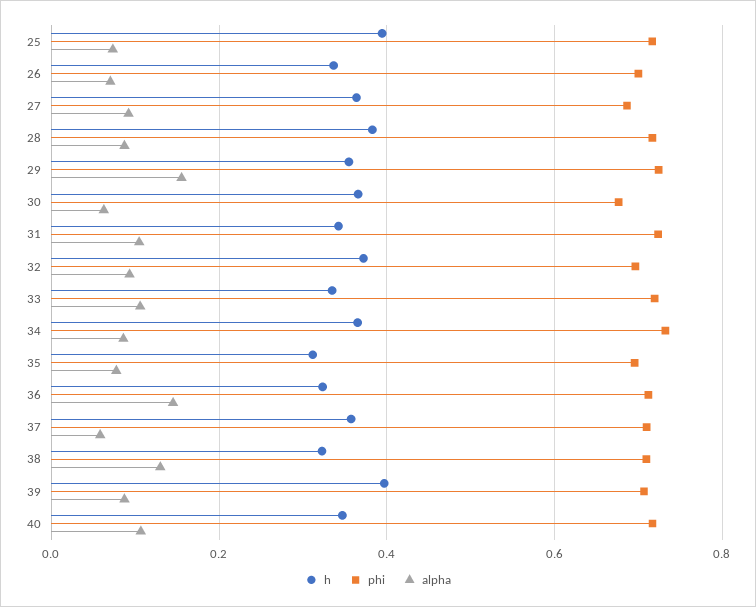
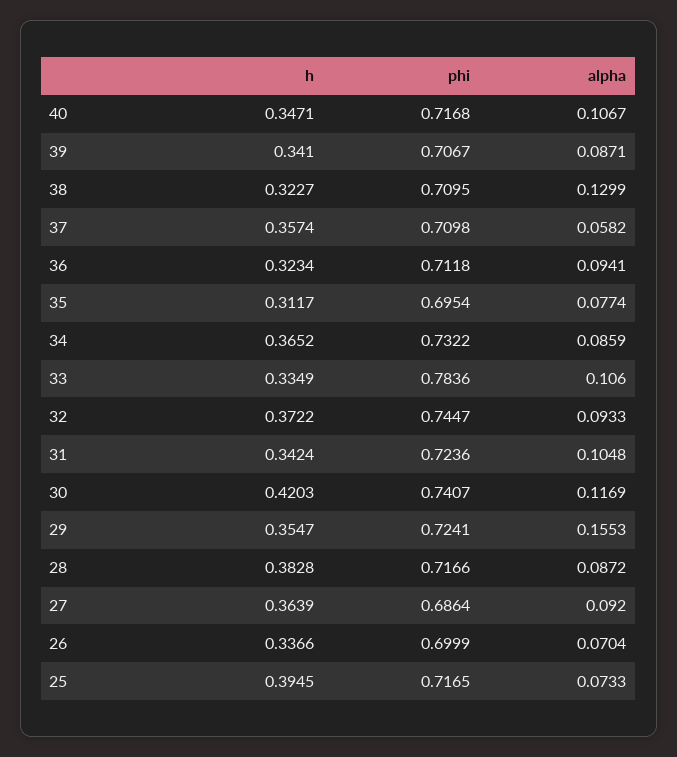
h, 30: 0.36 -> 0.4203
phi, 30: 0.68 -> 0.7407
alpha, 30: 0.06 -> 0.1169
phi, 32: 0.7 -> 0.7447
phi, 33: 0.72 -> 0.7836
alpha, 36: 0.14 -> 0.0941
h, 39: 0.4 -> 0.341

